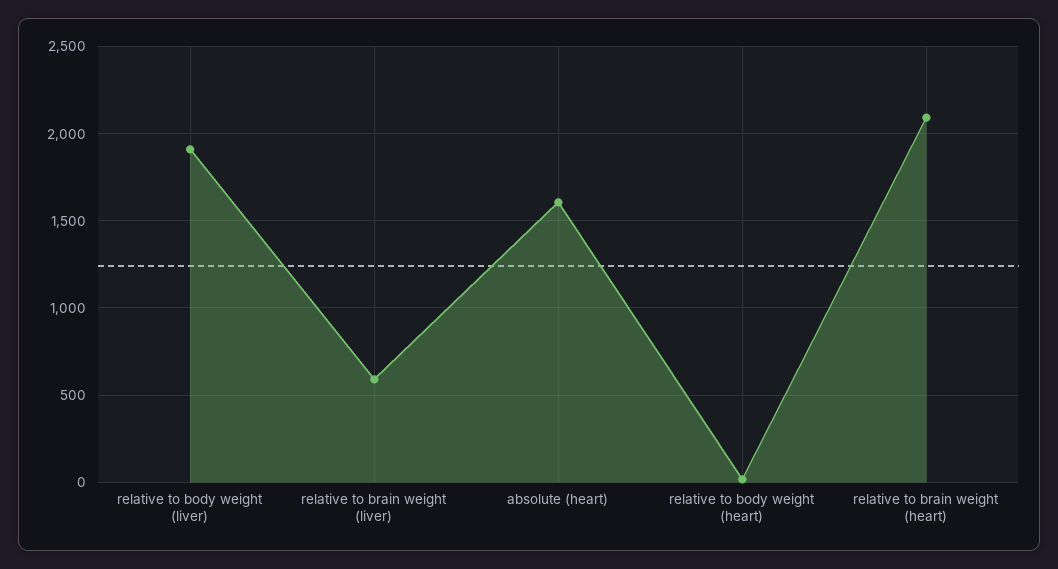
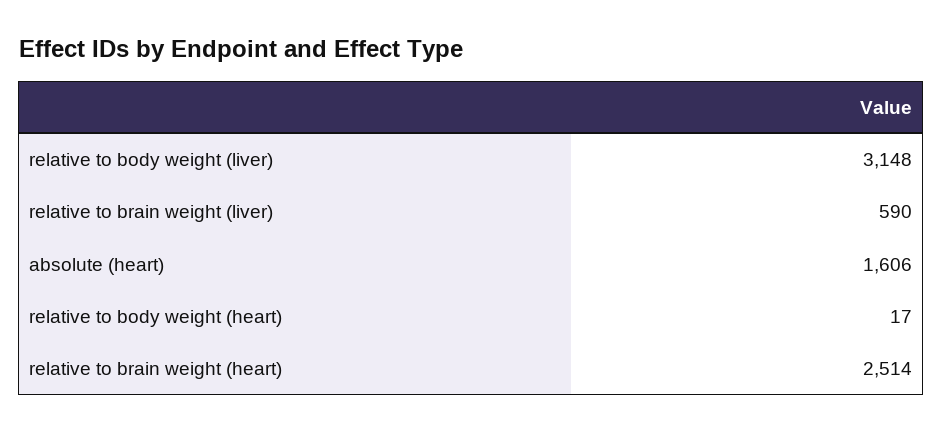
relative to body weight (liver): 1900 -> 3148
relative to brain weight (heart): 2100 -> 2514

